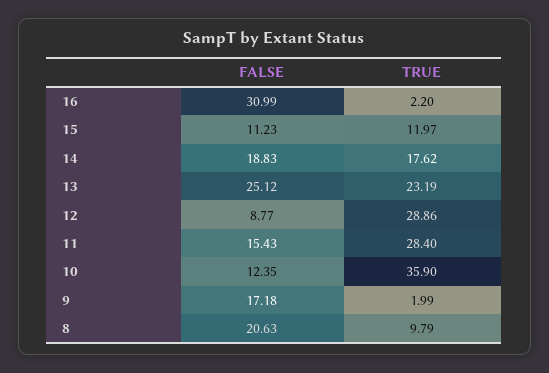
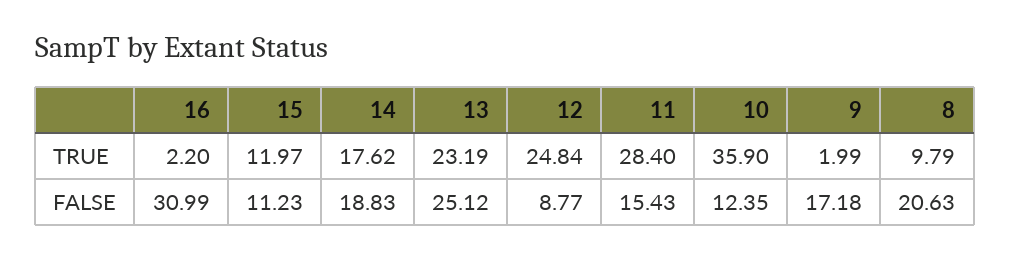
TRUE, 12: 28.86 -> 24.84

